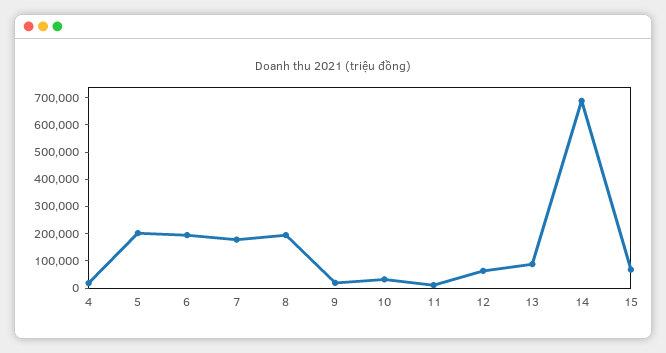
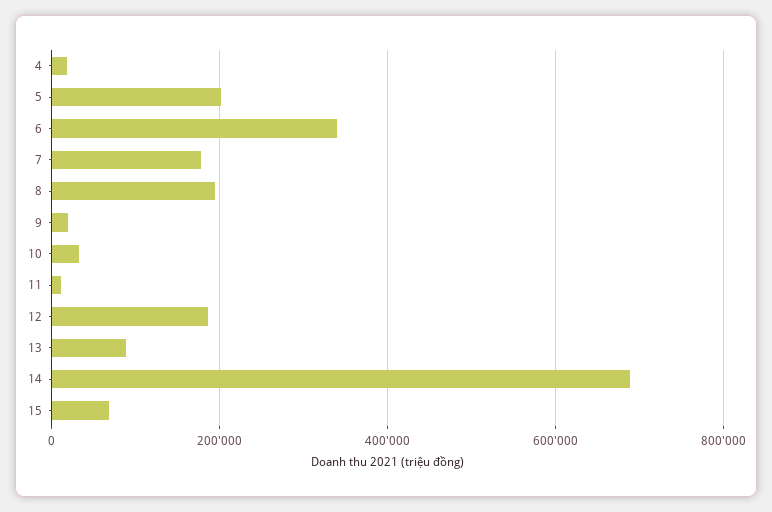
6: 200000 -> 340000
12: 50000 -> 180000

